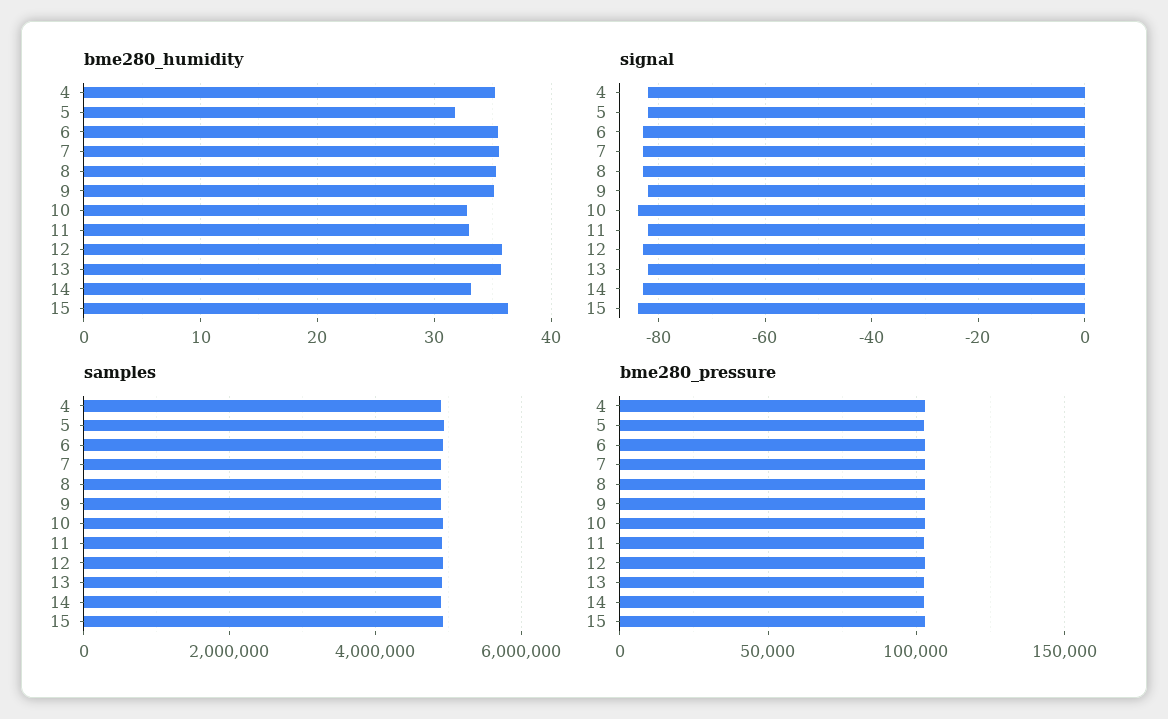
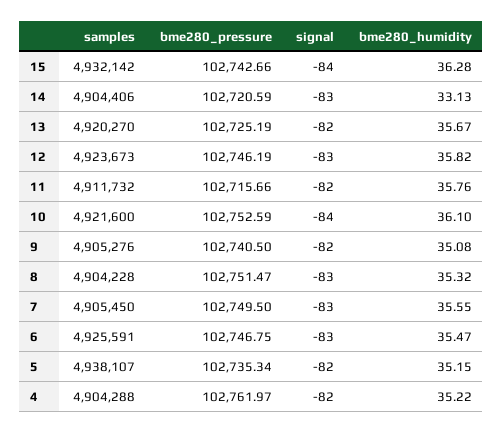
bme280_humidity, 5: 32 -> 35.15
bme280_humidity, 10: 33 -> 36.1
bme280_humidity, 11: 33 -> 35.76

